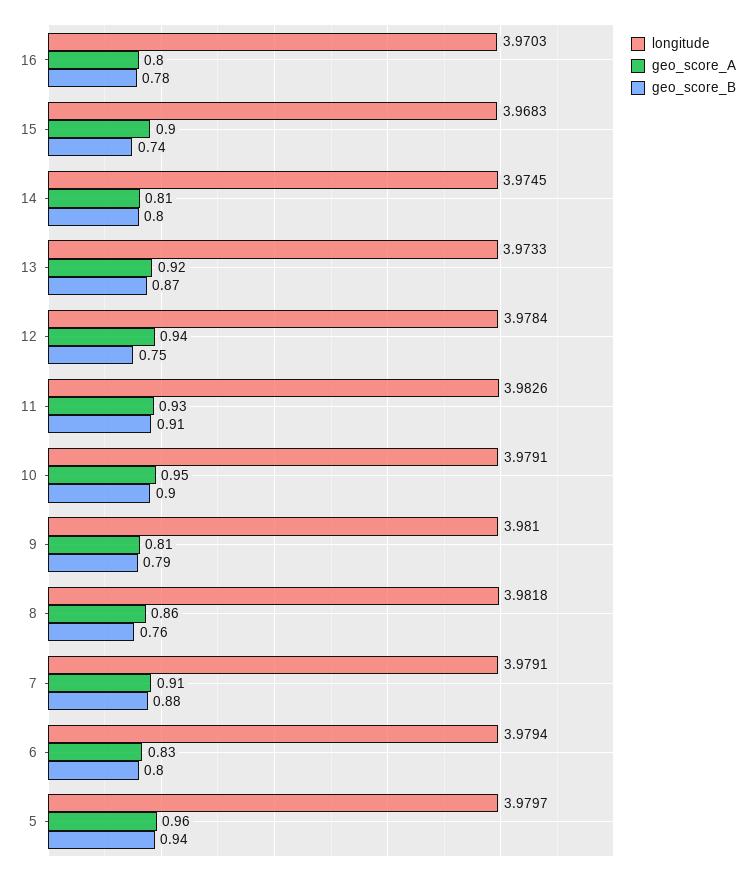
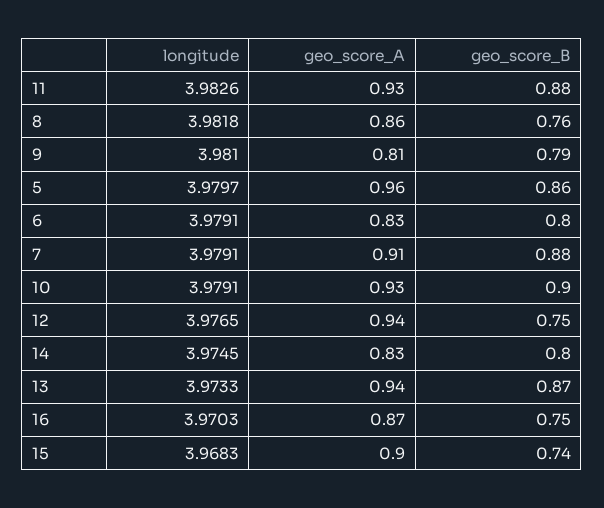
geo_score_A, 16: 0.8 -> 0.87
geo_score_B, 16: 0.78 -> 0.75
geo_score_A, 14: 0.81 -> 0.83
geo_score_A, 13: 0.92 -> 0.94
longitude, 12: 3.9784 -> 3.9765
geo_score_B, 11: 0.91 -> 0.88
geo_score_A, 10: 0.95 -> 0.93
longitude, 6: 3.9794 -> 3.9791
geo_score_B, 5: 0.94 -> 0.86

